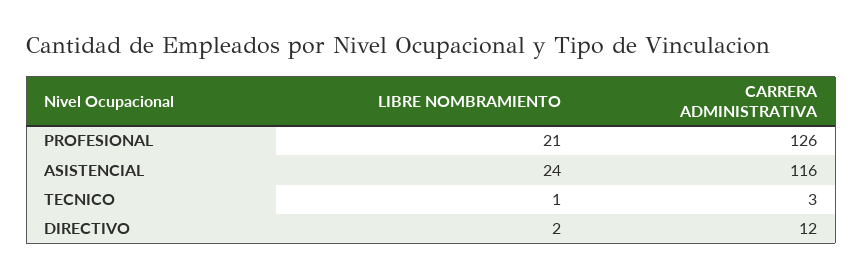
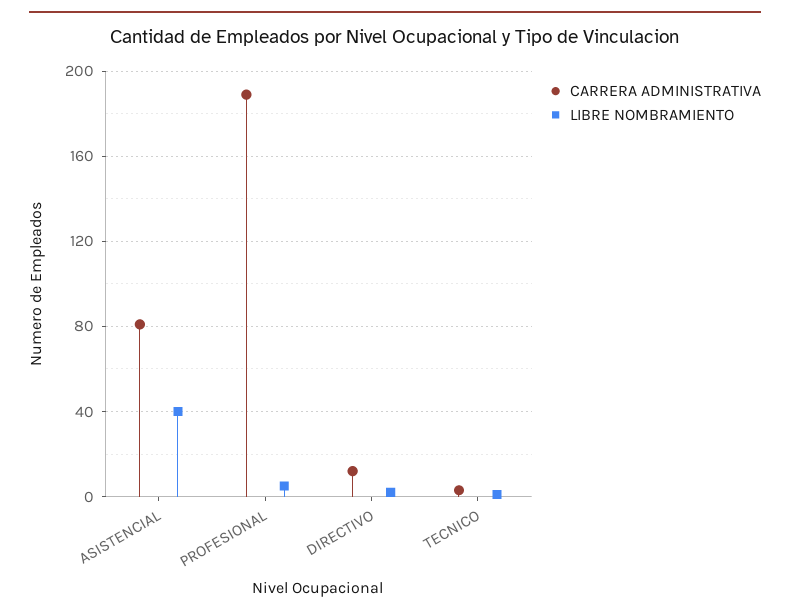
LIBRE NOMBRAMIENTO, PROFESIONAL: 21 -> 5
CARRERA ADMINISTRATIVA, PROFESIONAL: 126 -> 190
LIBRE NOMBRAMIENTO, ASISTENCIAL: 24 -> 40
CARRERA ADMINISTRATIVA, ASISTENCIAL: 116 -> 80

